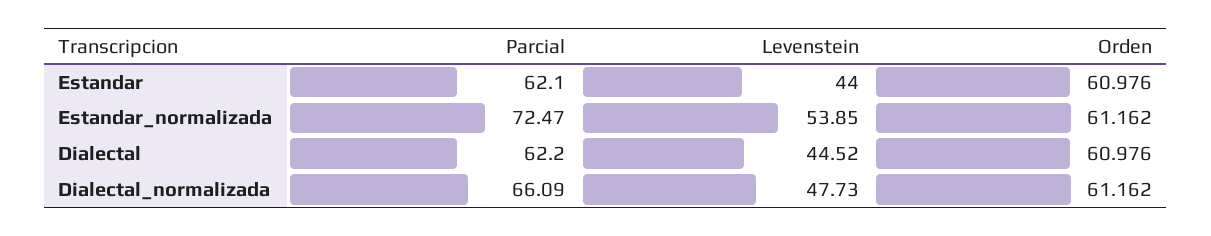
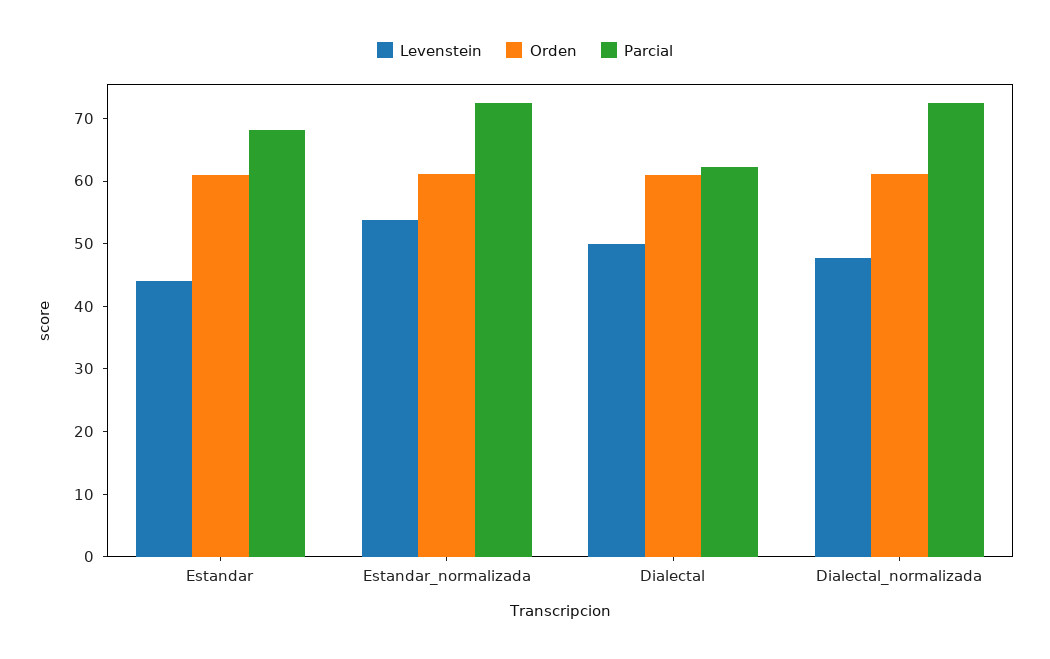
Parcial, Estandar: 62.1 -> 68
Levenstein, Dialectal: 44.52 -> 50
Parcial, Dialectal_normalizada: 66.09 -> 72

